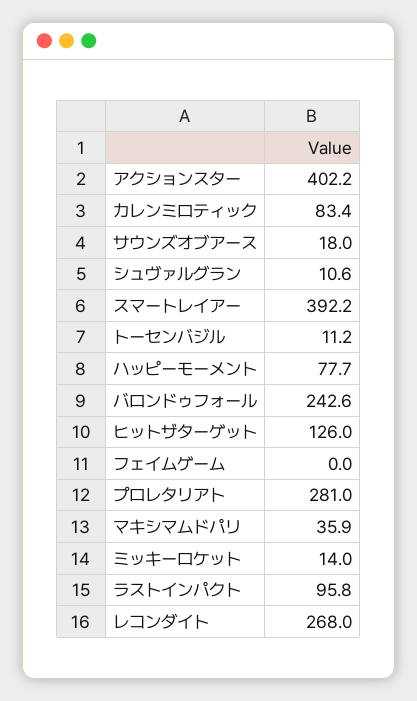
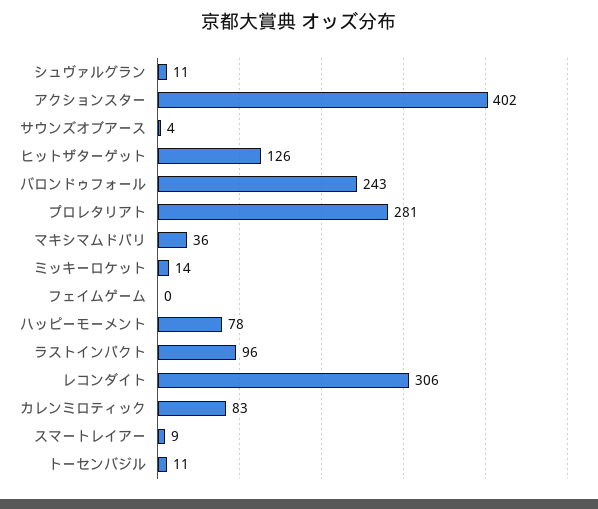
サウンズオブアース: 18 -> 4
スマートレイアー: 392.2 -> 9
レコンダイト: 268 -> 306

